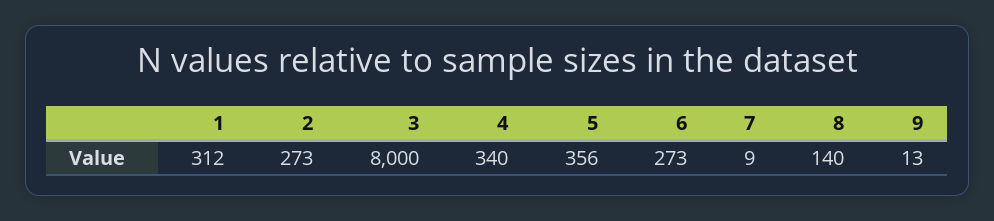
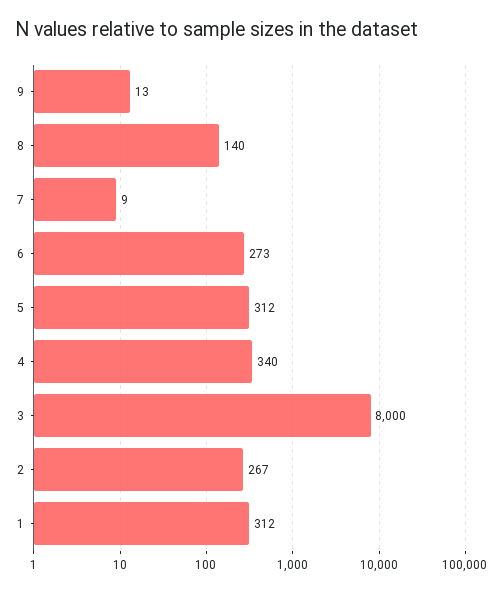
2: 273 -> 267
5: 356 -> 312

